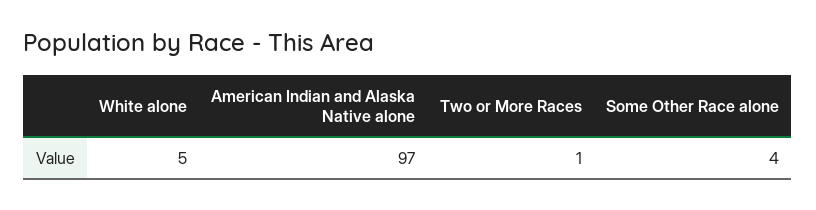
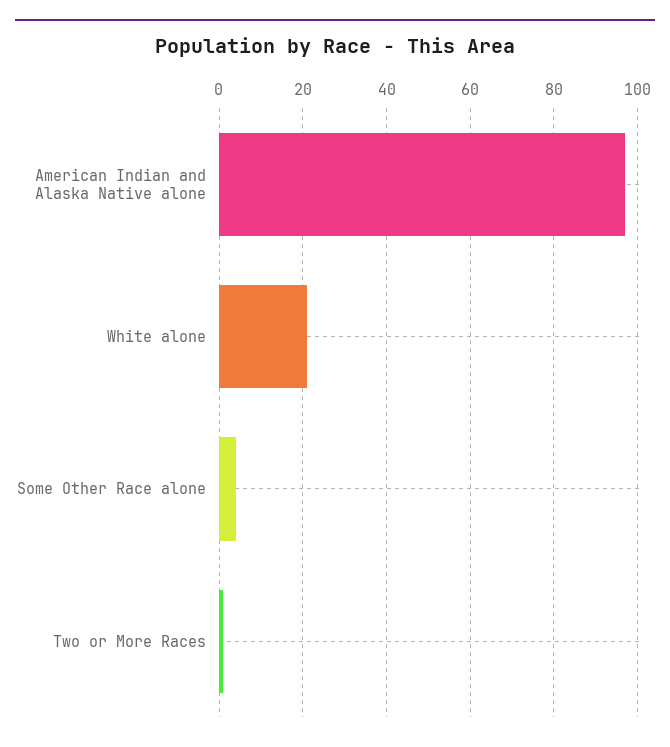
White alone: 5 -> 20

